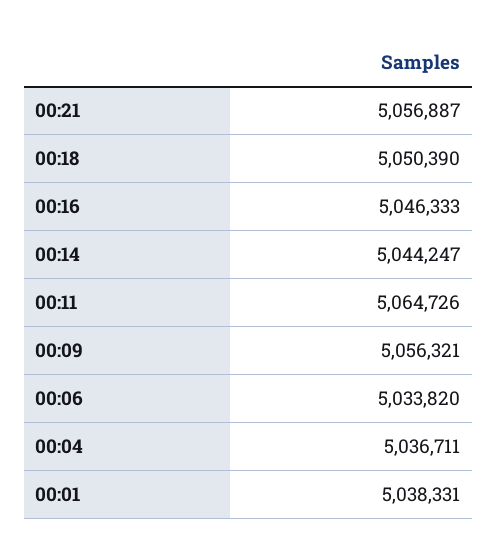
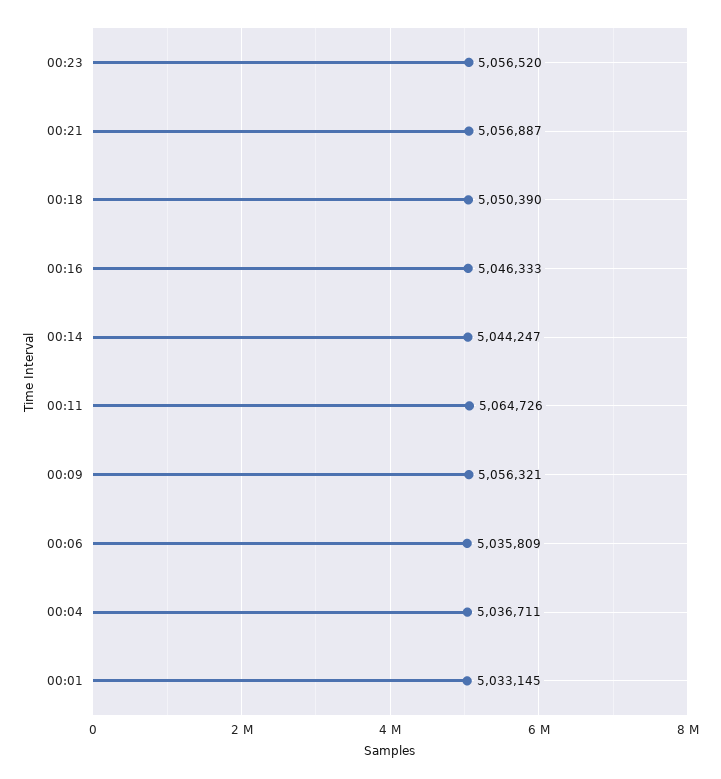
00:06: 5033820 -> 5035809
00:01: 5038331 -> 5033145
00:23: none -> 5056520

